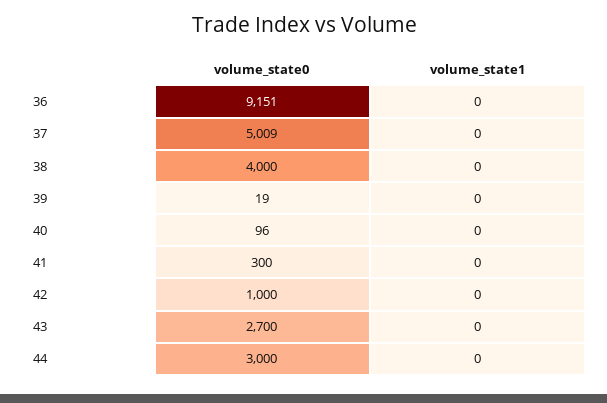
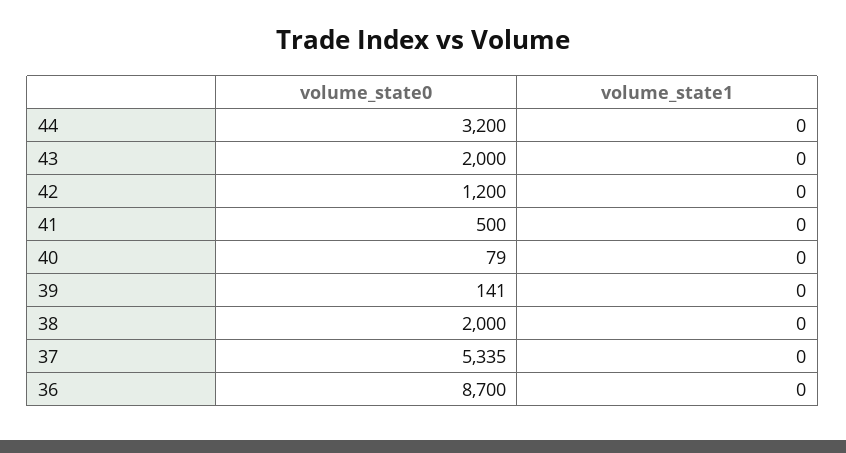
volume_state0, 36: 9151 -> 8700
volume_state0, 37: 5009 -> 5335
volume_state0, 38: 4000 -> 2000
volume_state0, 39: 19 -> 141
volume_state0, 40: 96 -> 79
volume_state0, 41: 300 -> 500
volume_state0, 42: 1000 -> 1200
volume_state0, 43: 2700 -> 2000
volume_state0, 44: 3000 -> 3200

